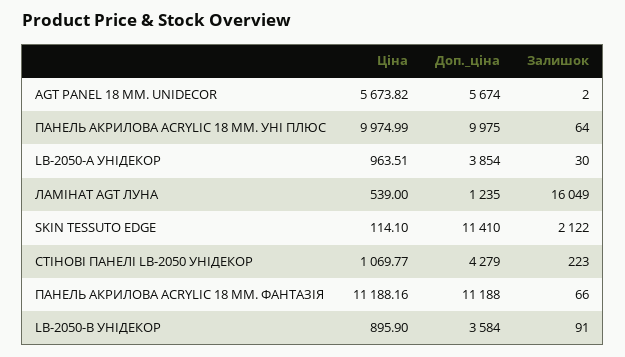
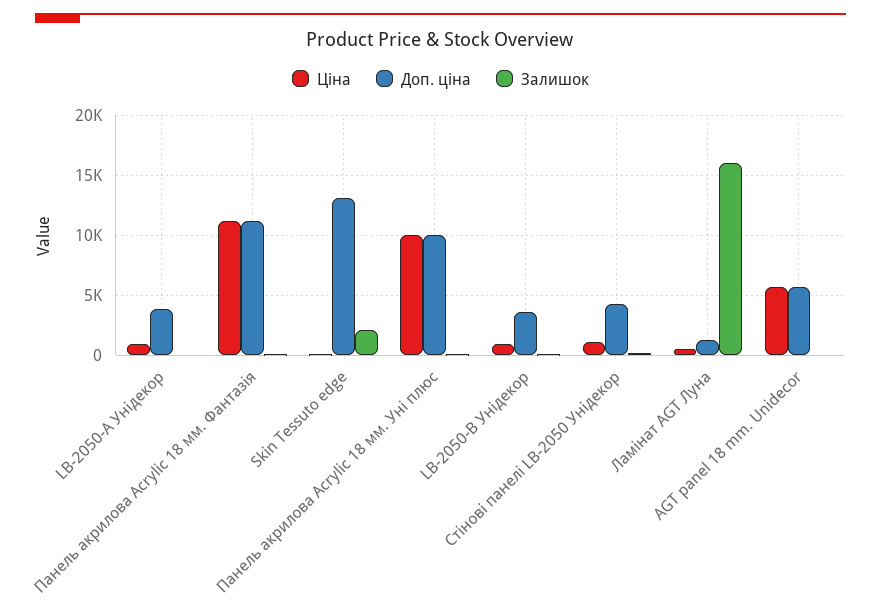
Доп._ціна, SKIN TESSUTO EDGE: 11410 -> 13000

